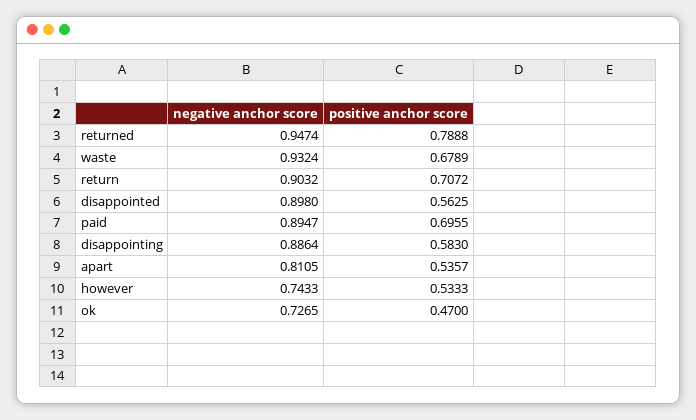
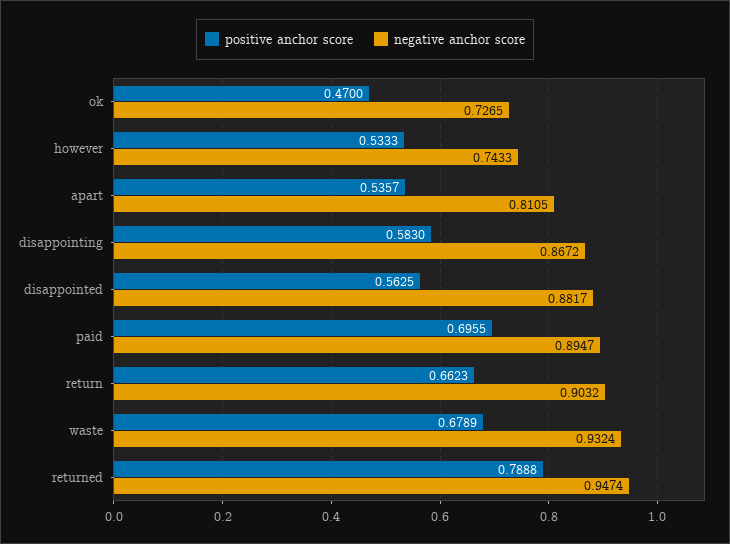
positive anchor score, return: 0.7072 -> 0.6623
negative anchor score, disappointed: 0.898 -> 0.8817
negative anchor score, disappointing: 0.8864 -> 0.8672

